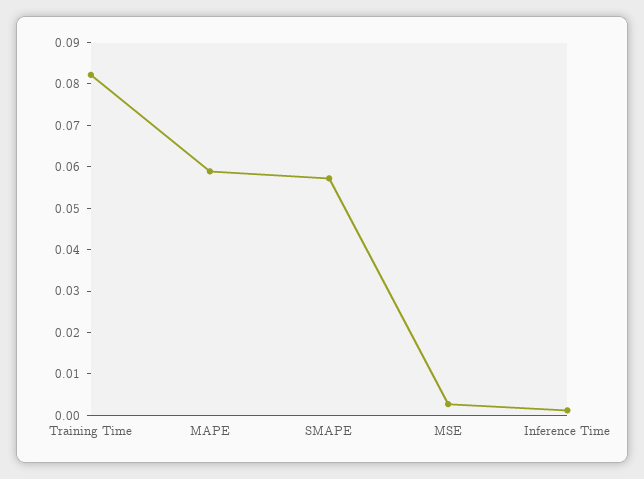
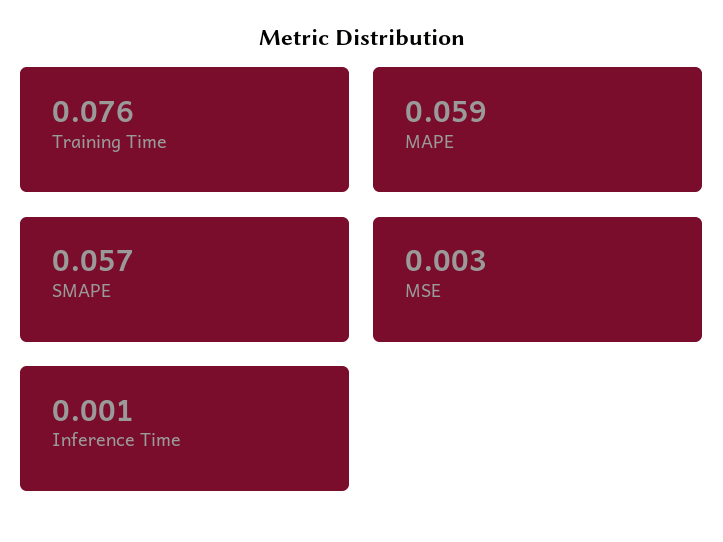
Training Time: 0.082 -> 0.076

